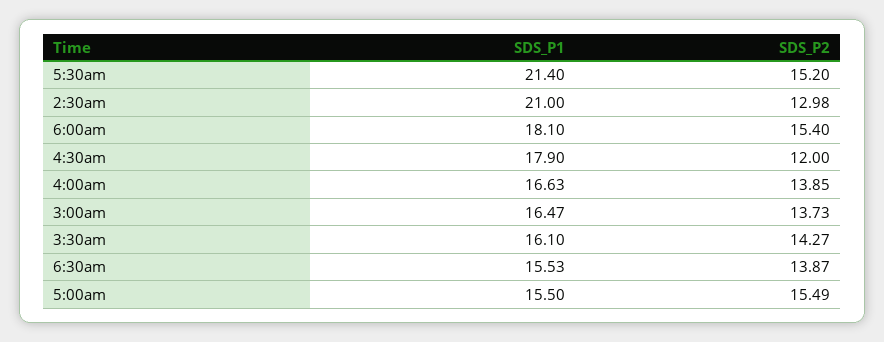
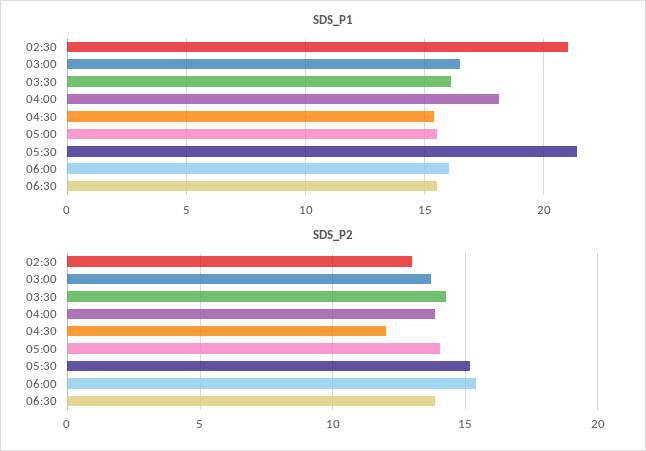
SDS_P1, 6:00am: 18.1 -> 16
SDS_P1, 4:30am: 17.9 -> 15.5
SDS_P1, 4:00am: 16.63 -> 18
SDS_P2, 5:00am: 15.49 -> 14

